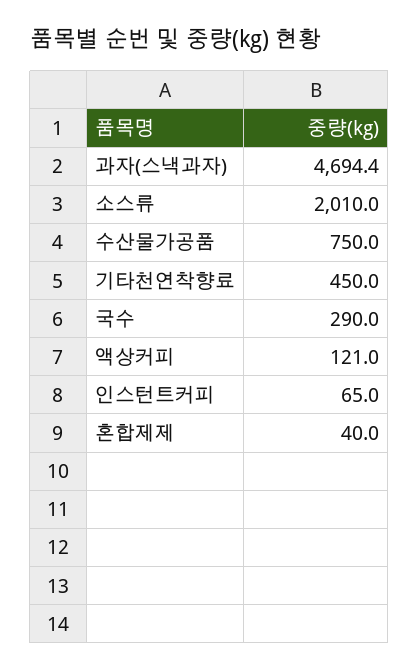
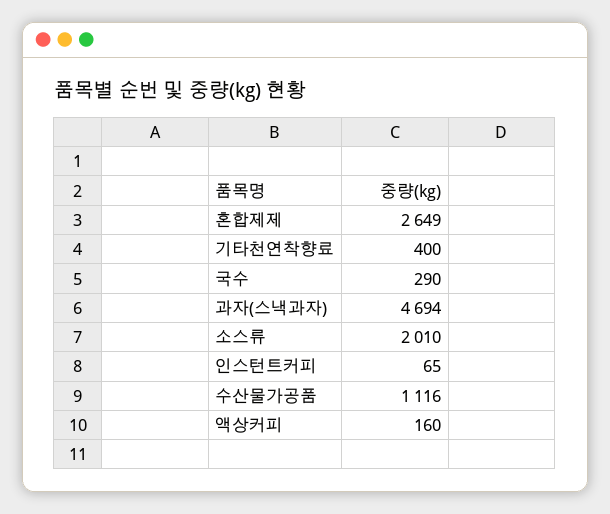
수산물가공품: 750 -> 1116
기타천연착향료: 450 -> 400
액상커피: 121 -> 160
혼합제제: 40 -> 2649

